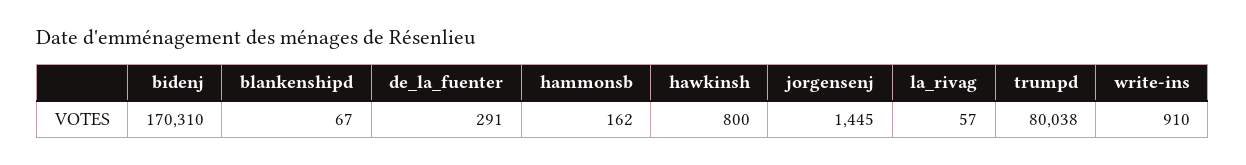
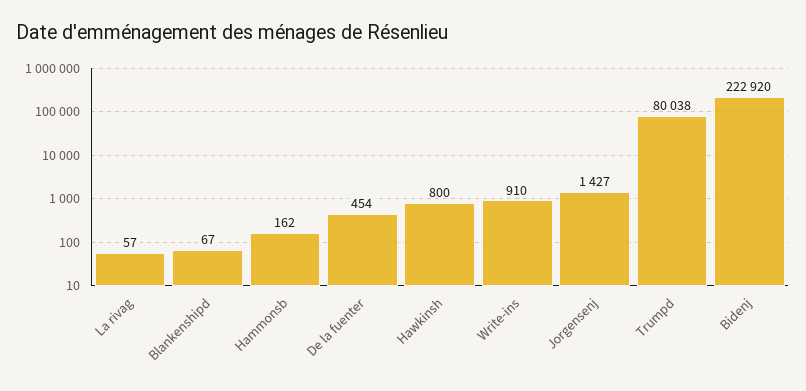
bidenj: 170310 -> 222920
de_la_fuenter: 291 -> 454
jorgensenj: 1445 -> 1427

